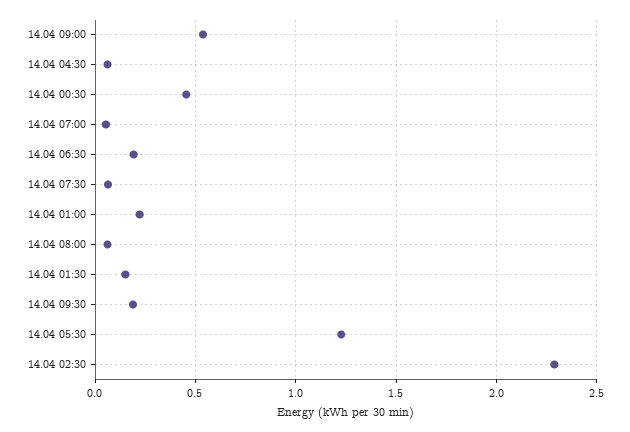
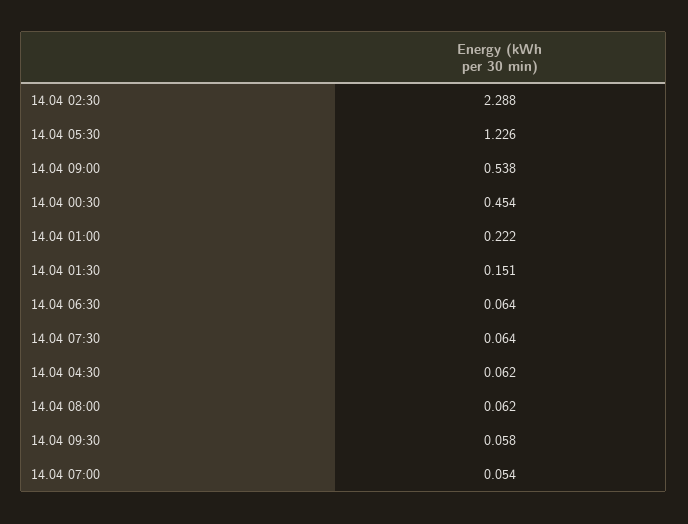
14.04 06:30: 0.2 -> 0.064
14.04 09:30: 0.2 -> 0.058

